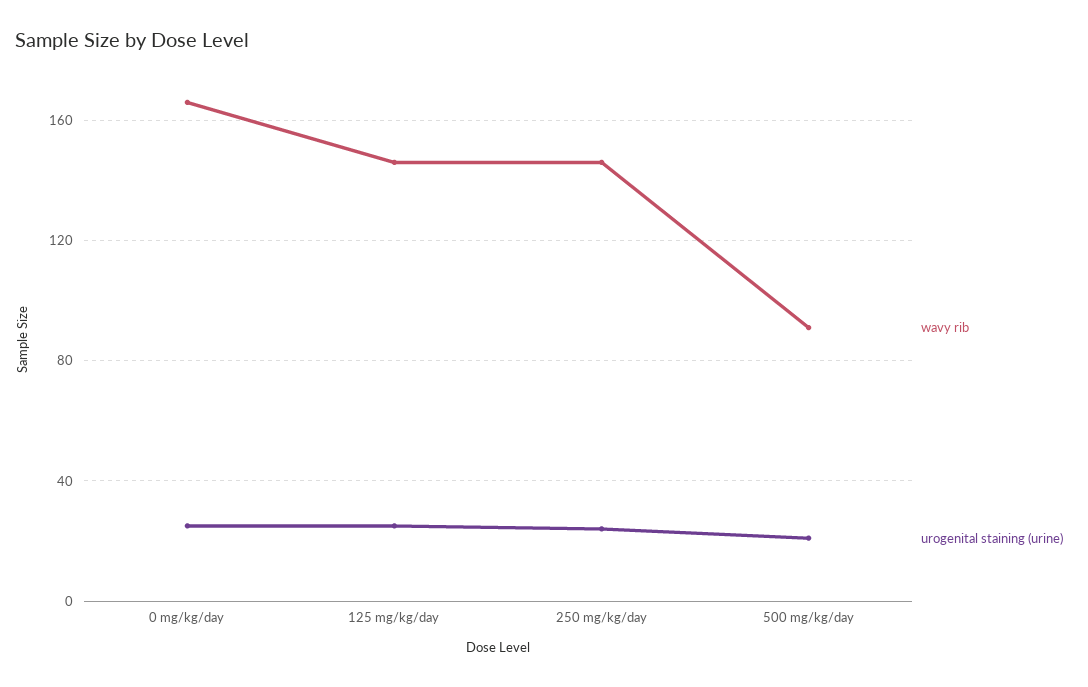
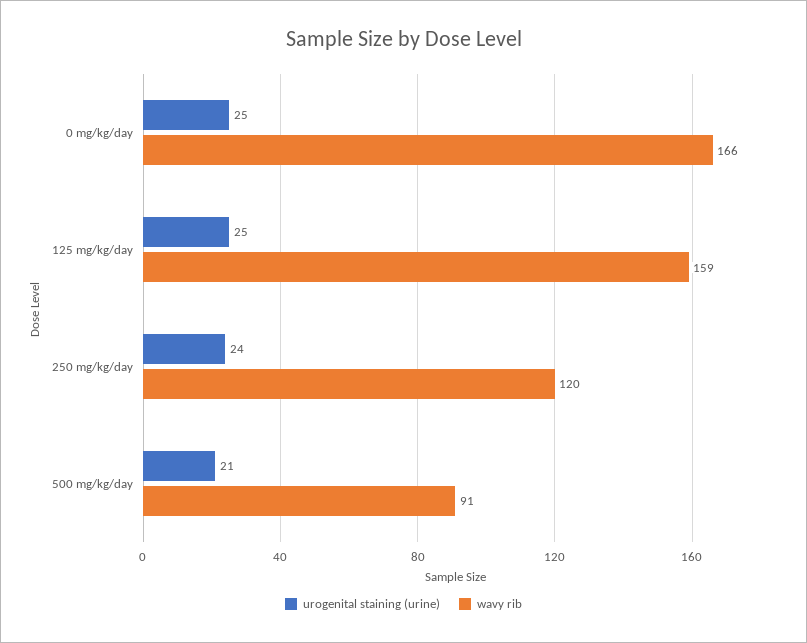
wavy rib, 125 mg/kg/day: 145 -> 159
wavy rib, 250 mg/kg/day: 145 -> 120

